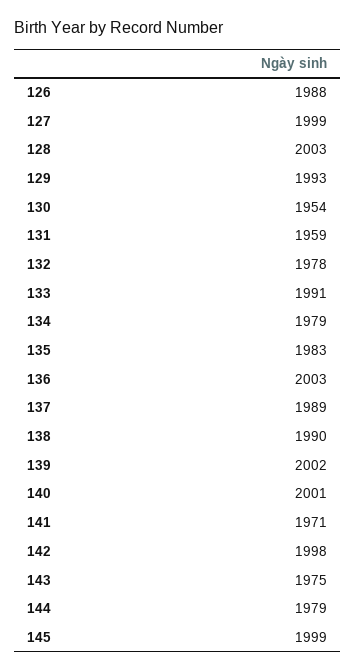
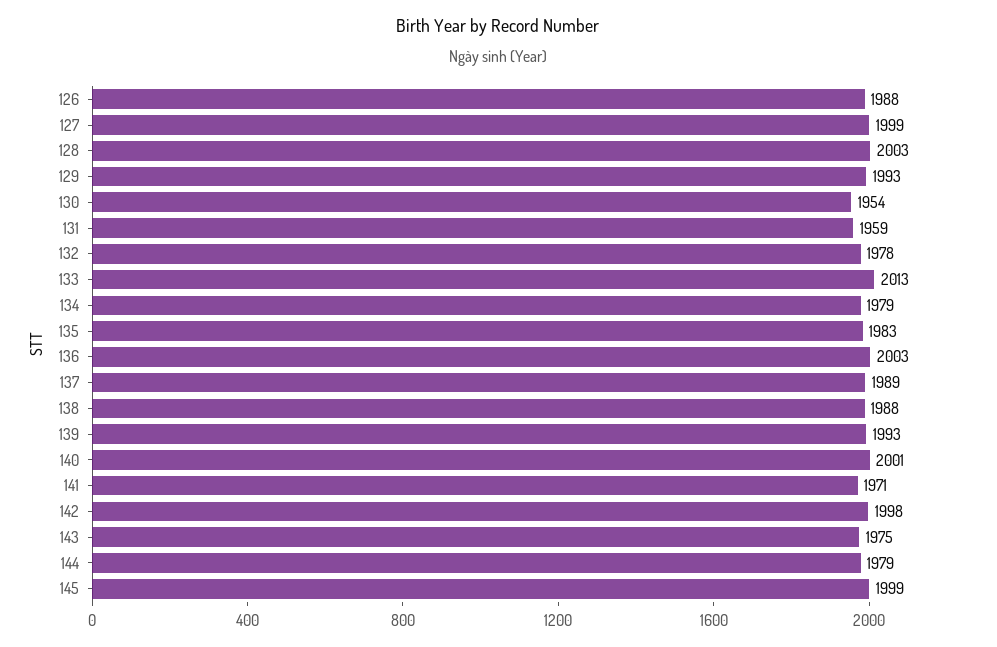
133: 1991 -> 2013
138: 1990 -> 1988
139: 2002 -> 1993

